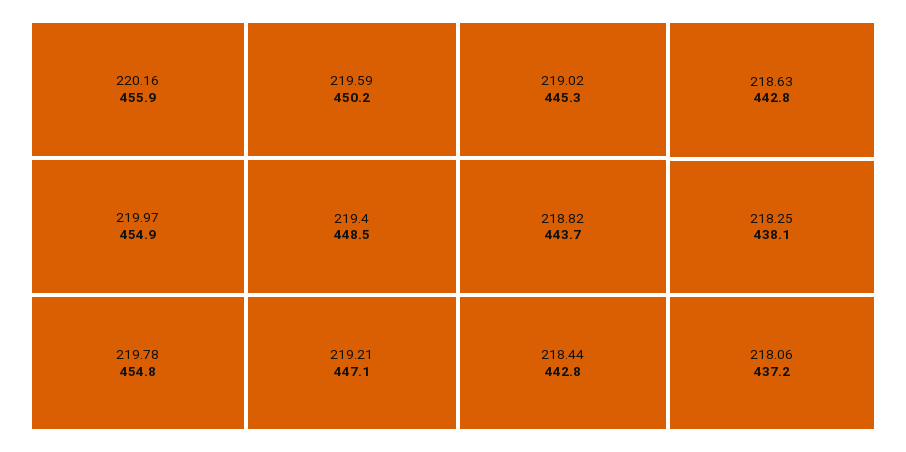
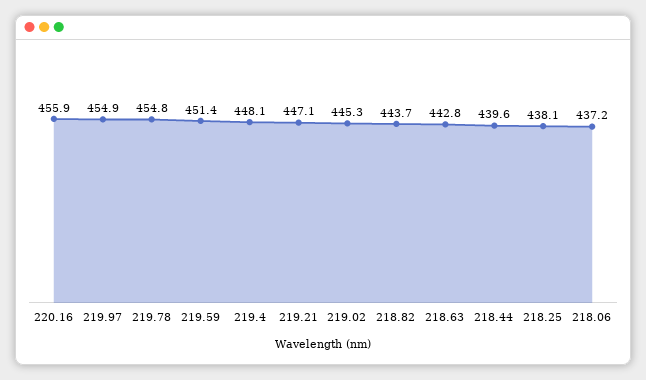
219.59: 450.2 -> 451.4
219.4: 448.5 -> 448.1
218.44: 442.8 -> 439.6

